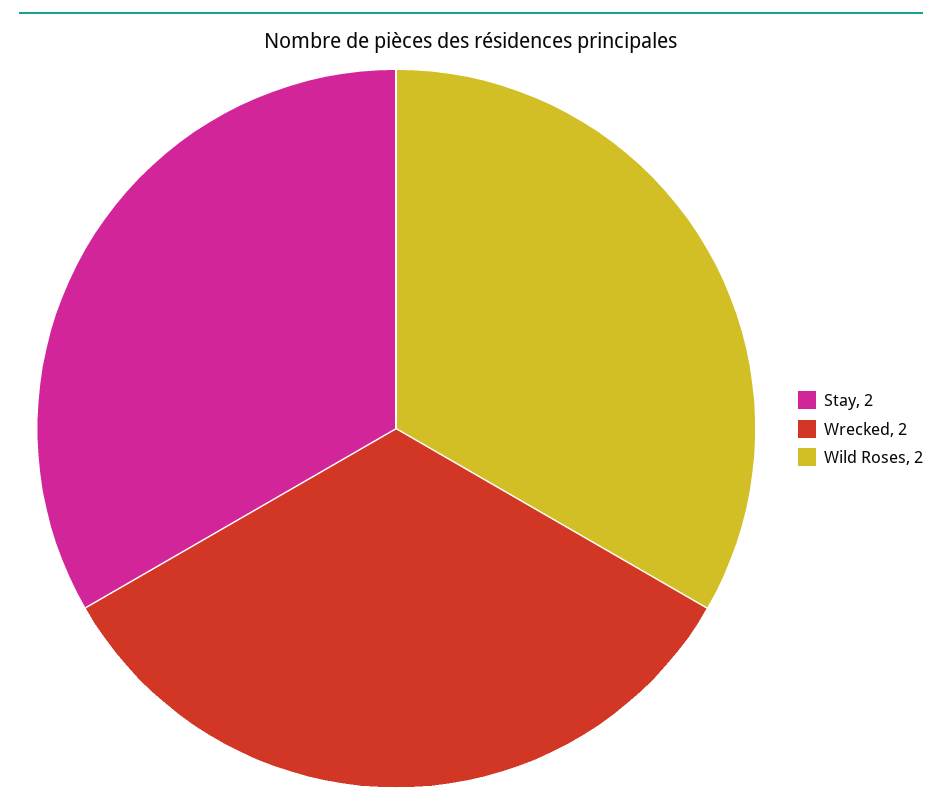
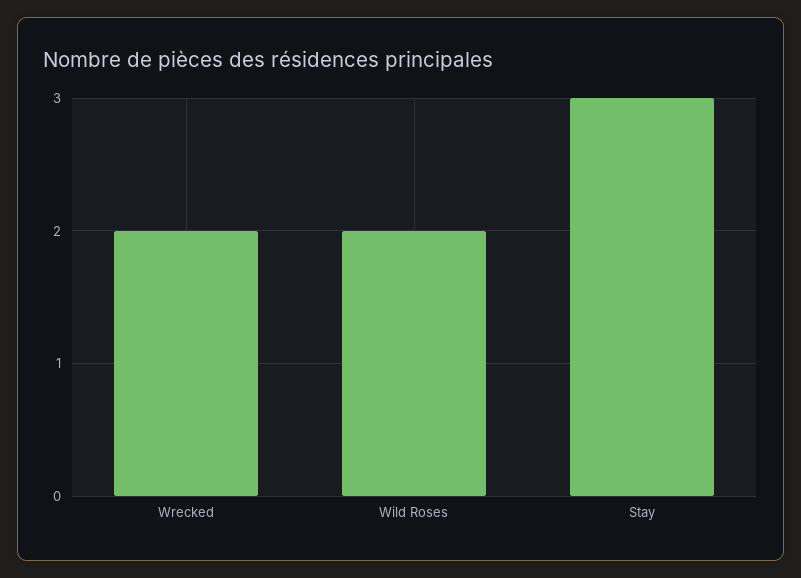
Stay: 2 -> 3

